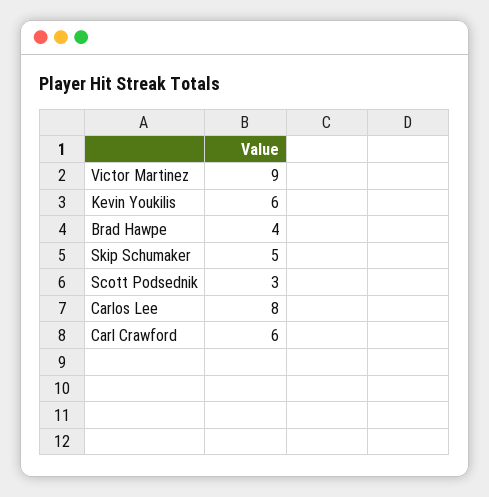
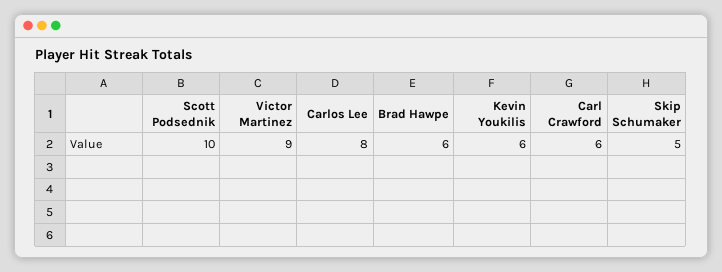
Brad Hawpe: 4 -> 6
Scott Podsednik: 3 -> 10

